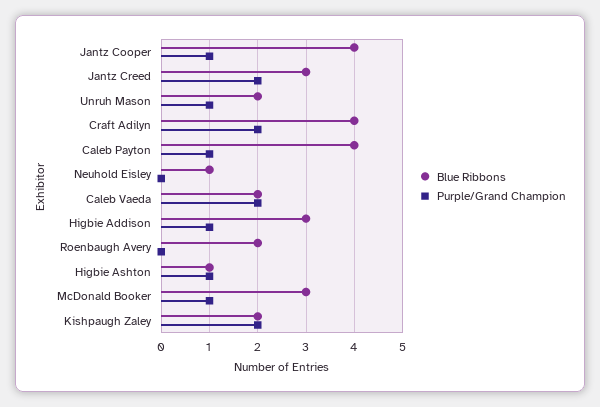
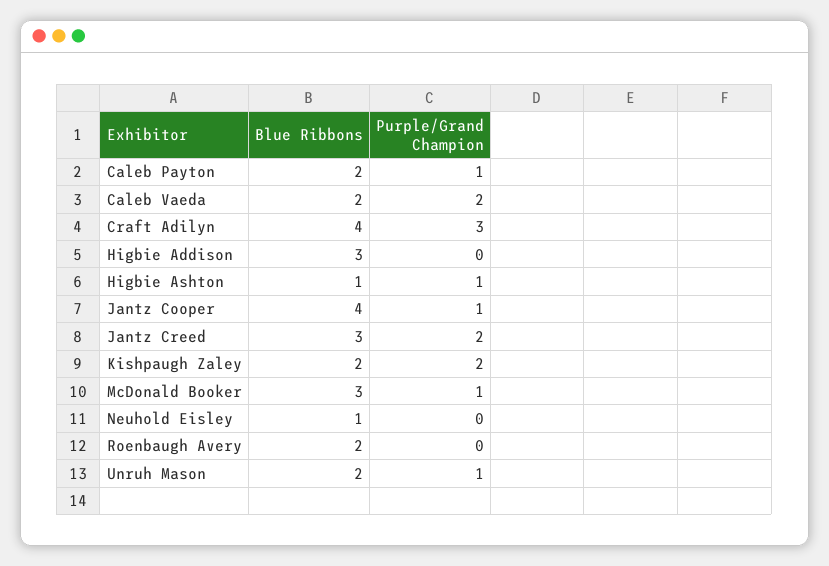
Purple/Grand Champion, Craft Adilyn: 2 -> 3
Blue Ribbons, Caleb Payton: 4 -> 2
Purple/Grand Champion, Higbie Addison: 1 -> 0

